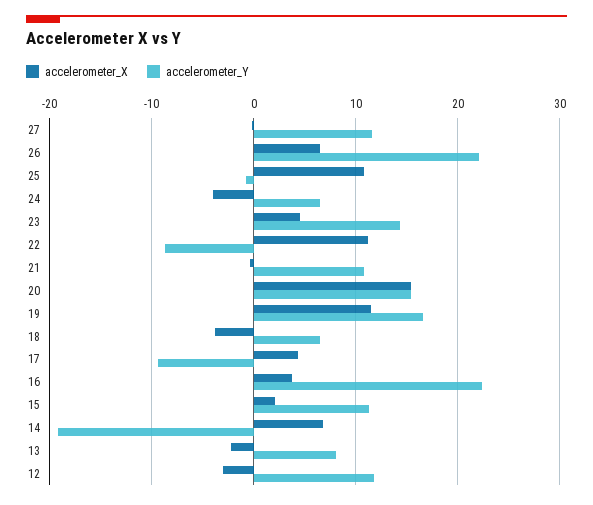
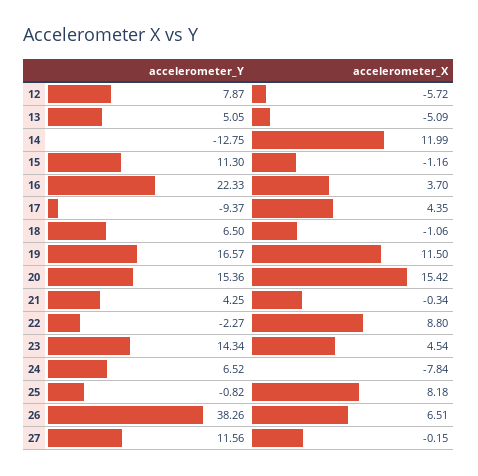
accelerometer_Y, 26: 22 -> 38.26
accelerometer_X, 25: 11 -> 8.18
accelerometer_X, 24: -4 -> -7.84
accelerometer_X, 22: 11 -> 8.8
accelerometer_Y, 22: -9 -> -2.27
accelerometer_Y, 21: 11 -> 4.25
accelerometer_X, 18: -4 -> -1.06
accelerometer_X, 15: 2 -> -1.16
accelerometer_X, 14: 7 -> 11.99
accelerometer_Y, 14: -19 -> -12.75
accelerometer_X, 13: -2 -> -5.09
accelerometer_Y, 13: 8 -> 5.05
accelerometer_X, 12: -3 -> -5.72
accelerometer_Y, 12: 12 -> 7.87

